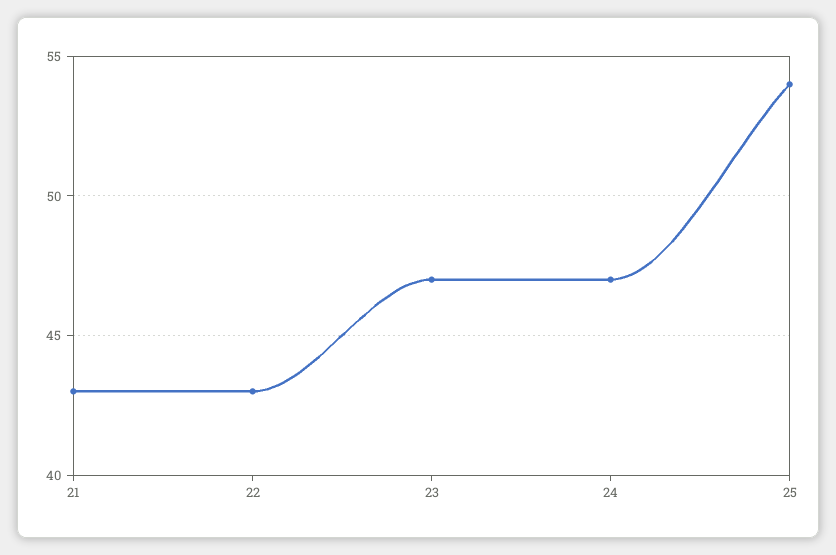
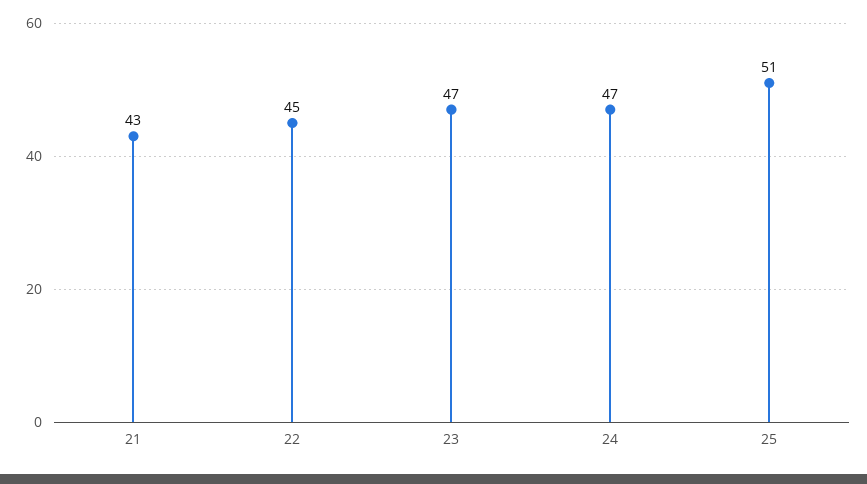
22: 43 -> 45
25: 54 -> 51

